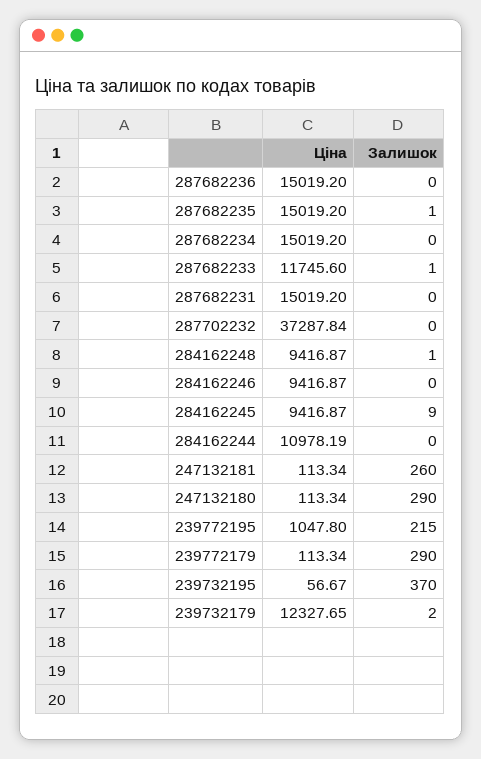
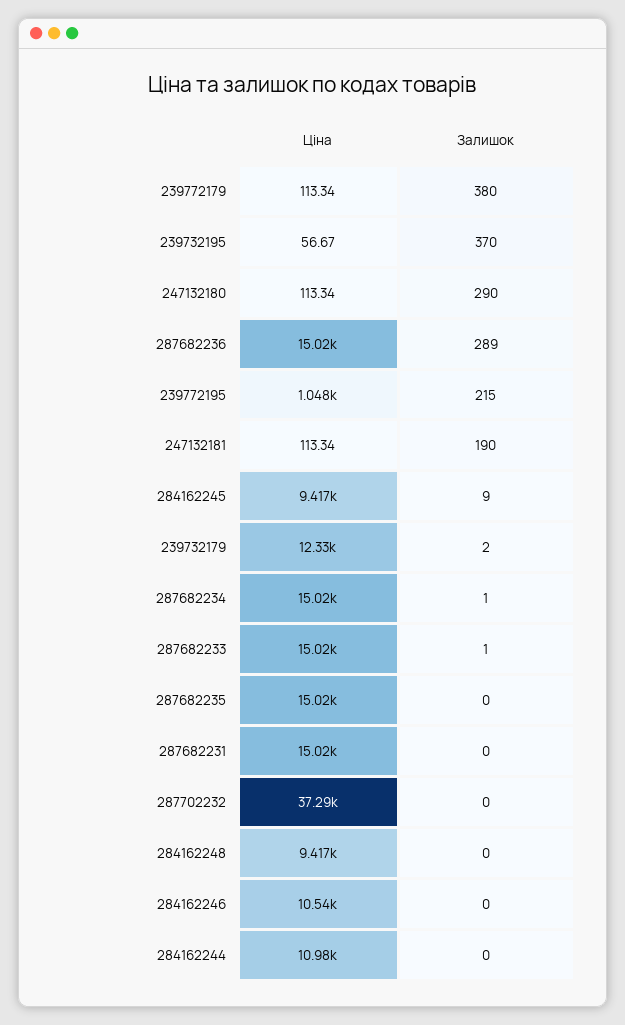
Залишок, 287682236: 0 -> 289
Залишок, 287682235: 1 -> 0
Залишок, 287682234: 0 -> 1
Ціна, 287682233: 11745.6 -> 15020
Залишок, 284162248: 1 -> 0
Ціна, 284162246: 9416.87 -> 10540
Залишок, 247132181: 260 -> 190
Залишок, 239772179: 290 -> 380

